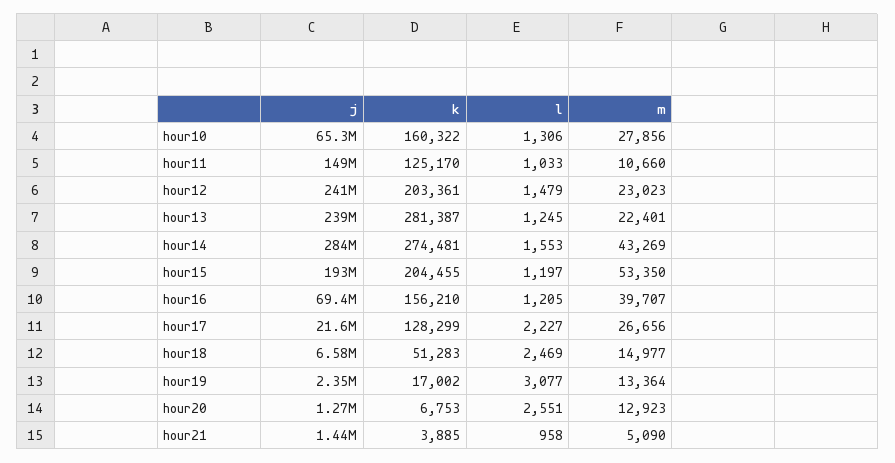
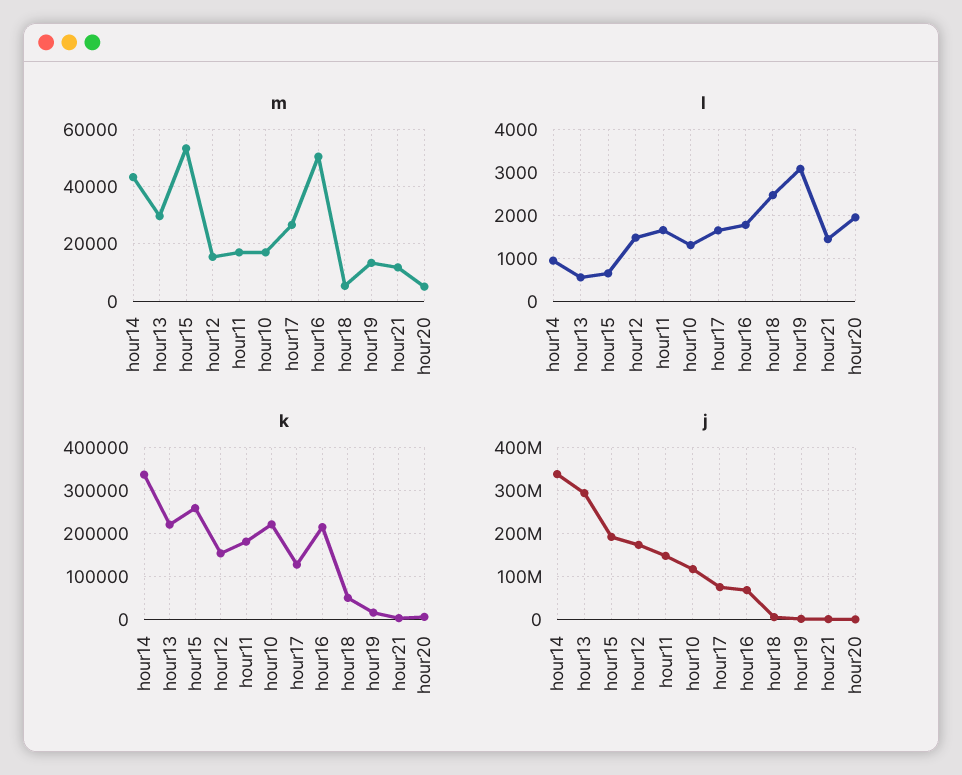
j, hour10: 65300000 -> 120000000
k, hour10: 160322 -> 220000
m, hour10: 27856 -> 17500
k, hour11: 125170 -> 180000
l, hour11: 1033 -> 1600
m, hour11: 10660 -> 17500
j, hour12: 241000000 -> 180000000
k, hour12: 203361 -> 160000
m, hour12: 23023 -> 15000
j, hour13: 239000000 -> 300000000
k, hour13: 281387 -> 220000
l, hour13: 1245 -> 600
m, hour13: 22401 -> 30000
j, hour14: 284000000 -> 340000000
k, hour14: 274481 -> 340000
l, hour14: 1553 -> 1000
k, hour15: 204455 -> 260000
l, hour15: 1197 -> 600
k, hour16: 156210 -> 220000
l, hour16: 1205 -> 1800
m, hour16: 39707 -> 50000
j, hour17: 21600000 -> 80000000
l, hour17: 2227 -> 1600
m, hour18: 14977 -> 5000
l, hour20: 2551 -> 2000
m, hour20: 12923 -> 5000
l, hour21: 958 -> 1400
m, hour21: 5090 -> 12500

